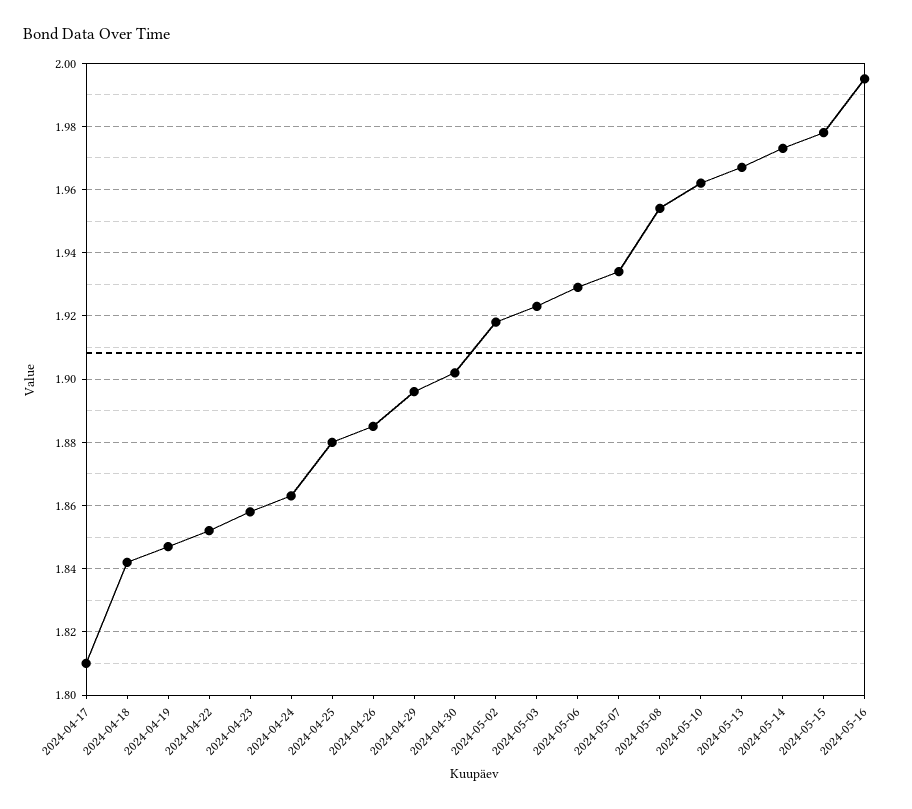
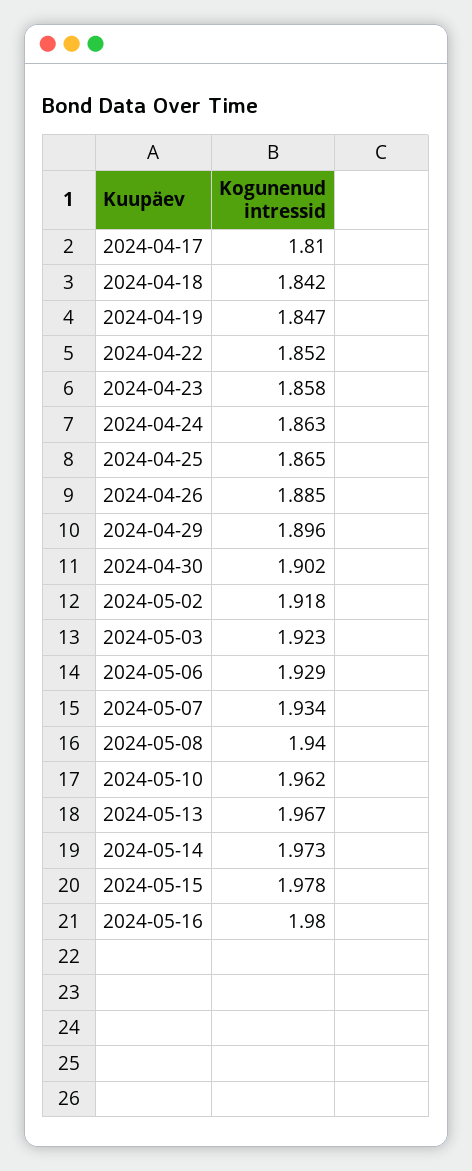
2024-04-25: 1.88 -> 1.865
2024-05-08: 1.955 -> 1.94
2024-05-16: 1.995 -> 1.98

